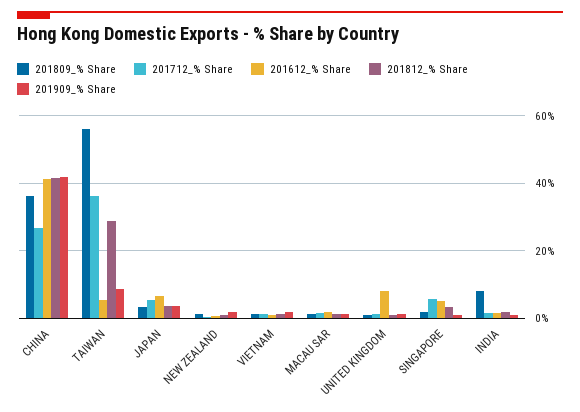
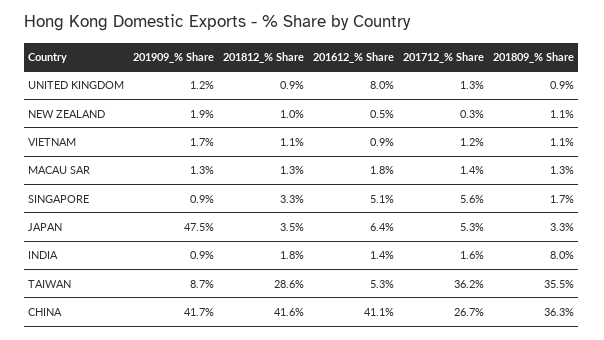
201809_% Share, TAIWAN: 56 -> 35.5
201909_% Share, JAPAN: 4 -> 47.5

